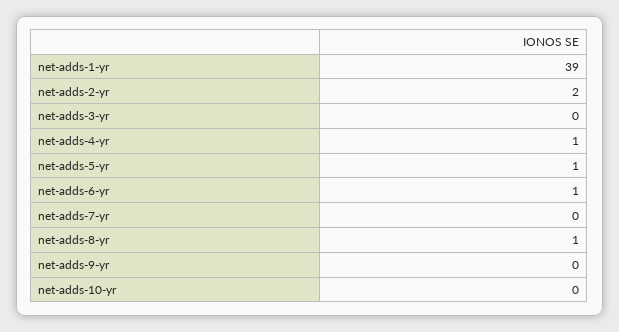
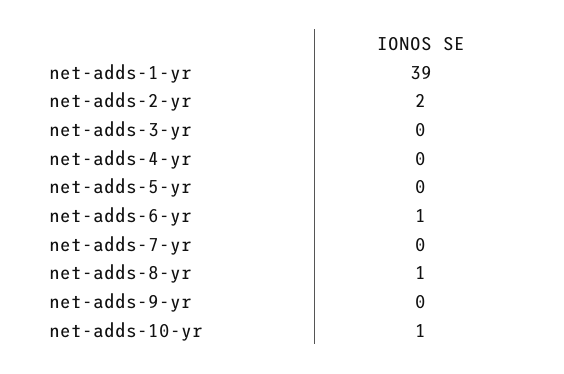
net-adds-4-yr: 1 -> 0
net-adds-5-yr: 1 -> 0
net-adds-10-yr: 0 -> 1

